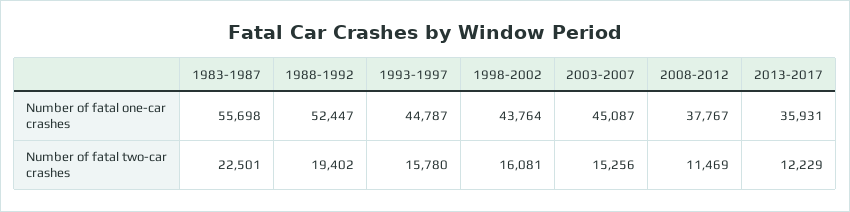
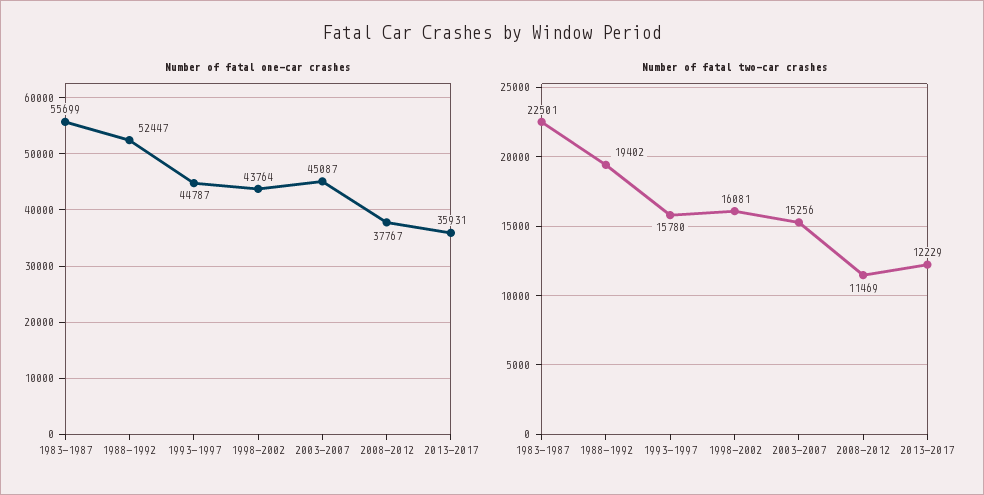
Number of fatal one-car crashes, 1983-1987: 55698 -> 55699

